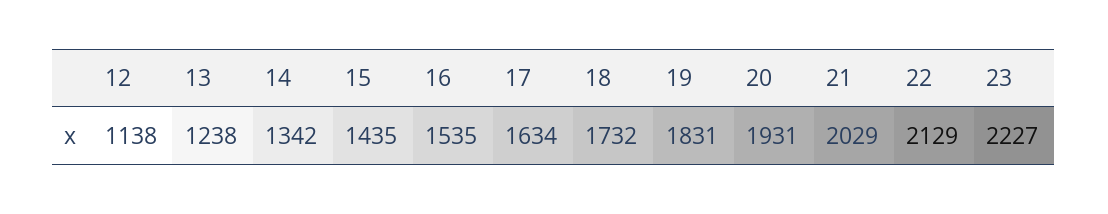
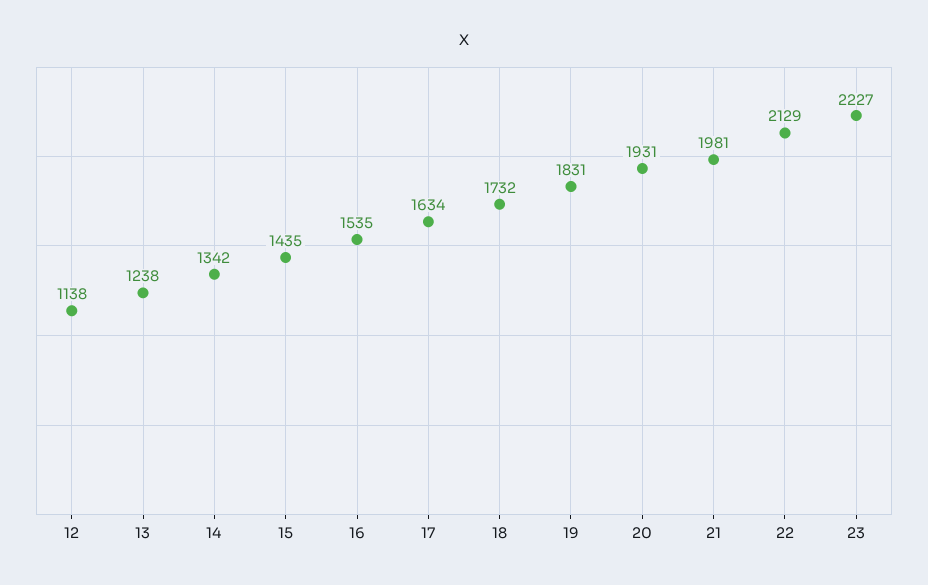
21: 2029 -> 1981

